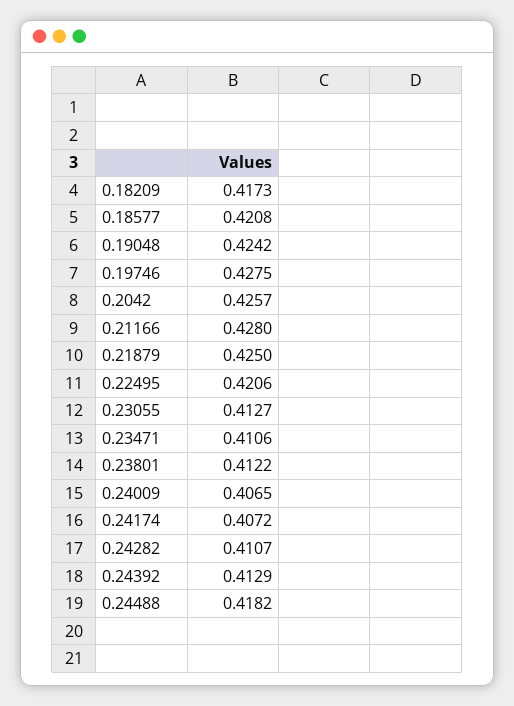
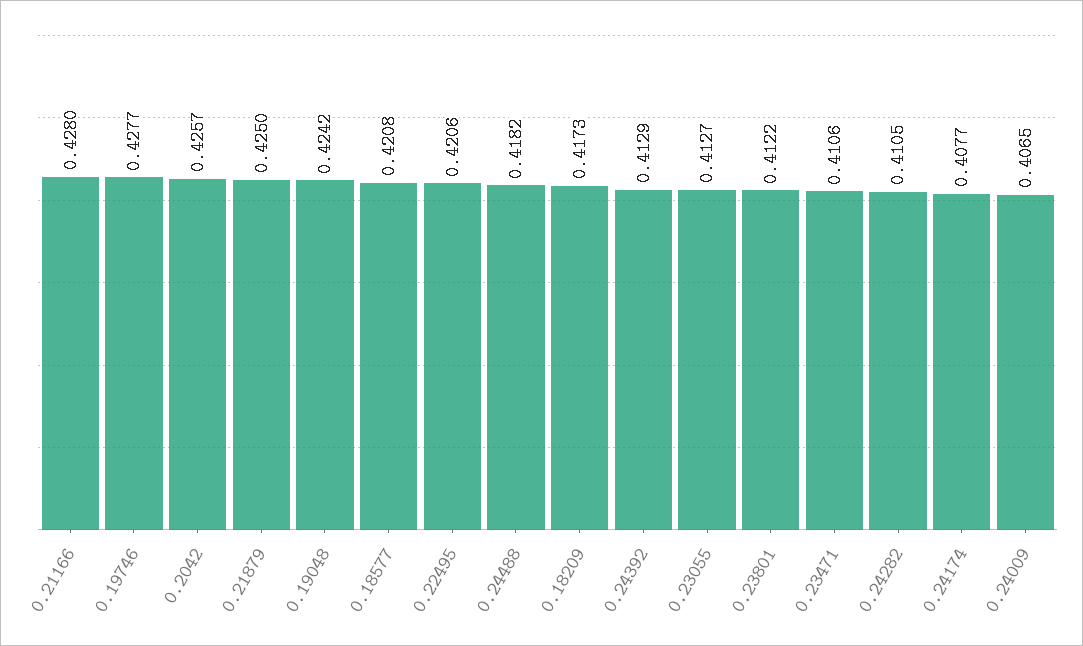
0.19746: 0.4275 -> 0.4277
0.24174: 0.4072 -> 0.4077
0.24282: 0.4107 -> 0.4105

